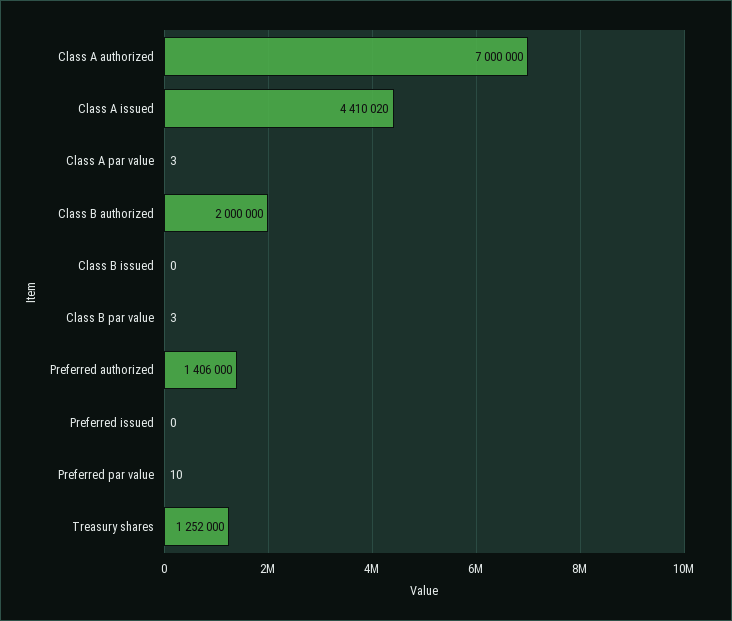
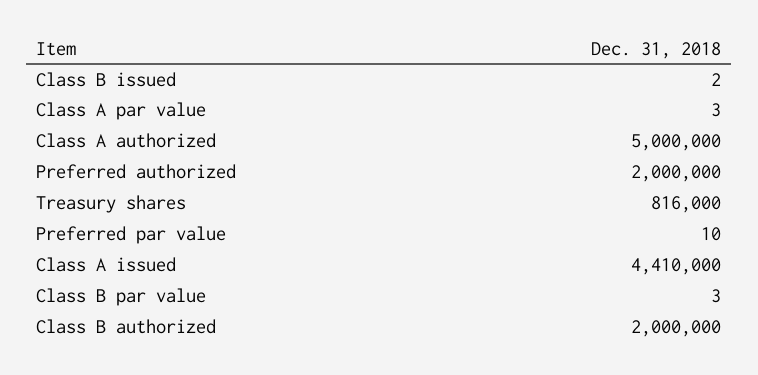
Class A authorized: 7000000 -> 5000000
Class A issued: 4410020 -> 4410000
Class B issued: 0 -> 2
Preferred authorized: 1406000 -> 2000000
Preferred issued: 0 -> none
Treasury shares: 1252000 -> 816000

